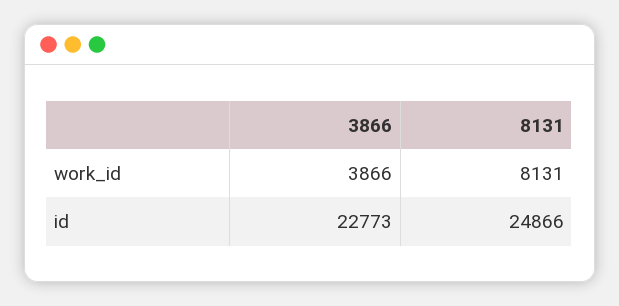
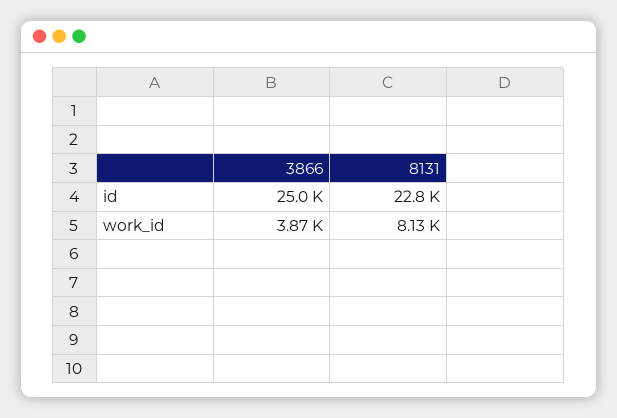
3866, id: 22773 -> 25000
8131, id: 24866 -> 22800

